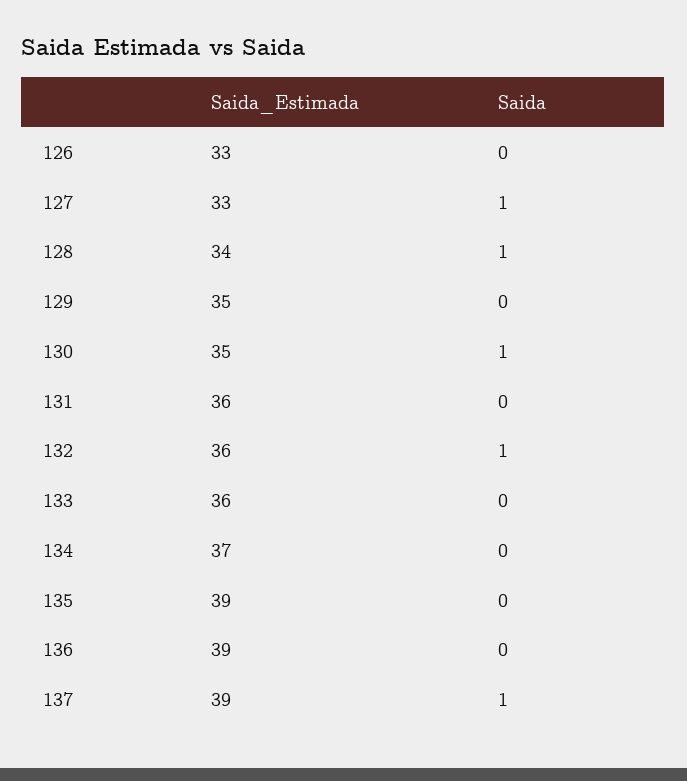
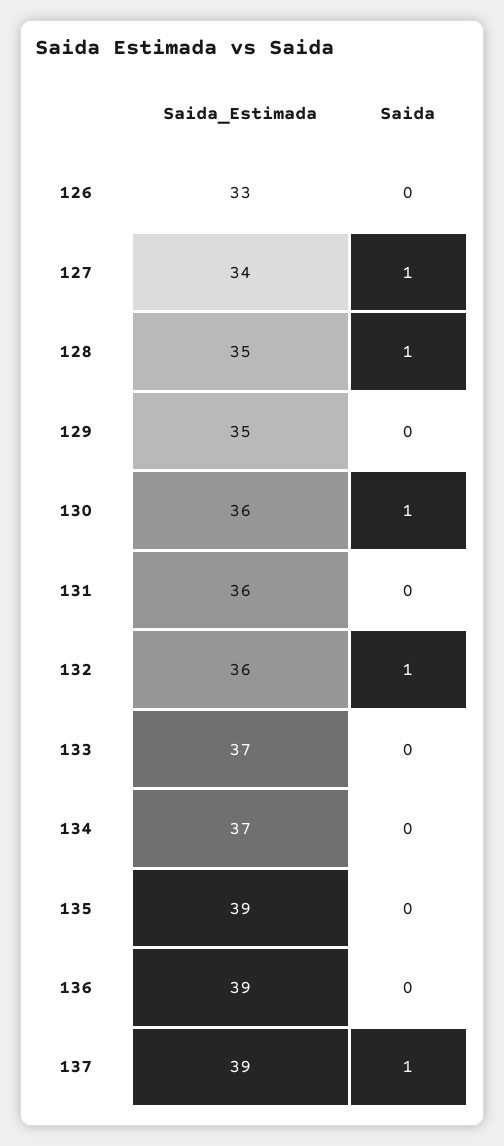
Saida_Estimada, 127: 33 -> 34
Saida_Estimada, 128: 34 -> 35
Saida_Estimada, 130: 35 -> 36
Saida_Estimada, 133: 36 -> 37

